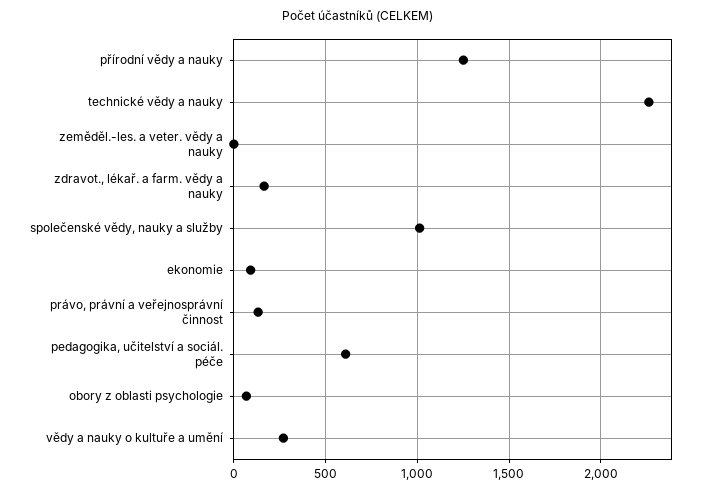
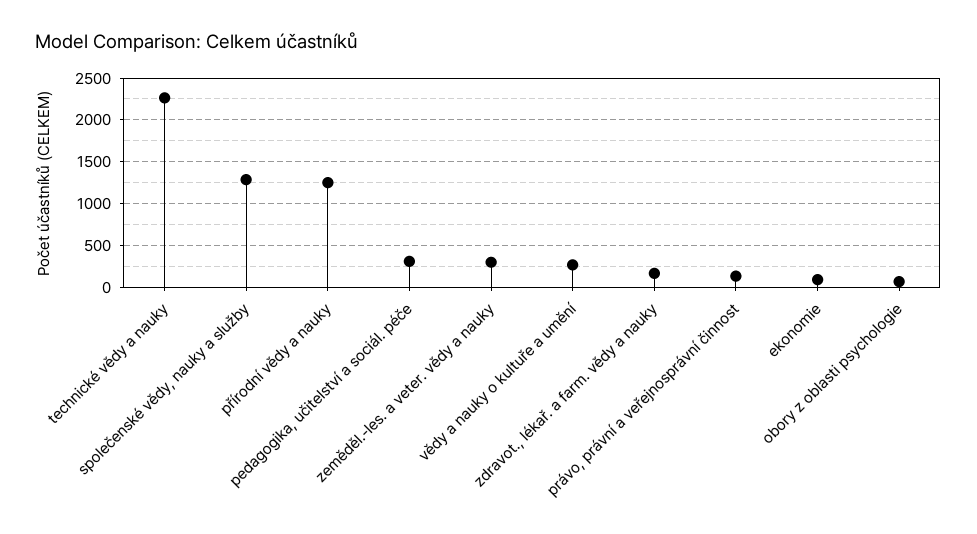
zeměděl.-les. a veter. vědy a nauky: 0 -> 300
společenské vědy, nauky a služby: 1000 -> 1300
pedagogika, učitelství a sociál. péče: 600 -> 300

